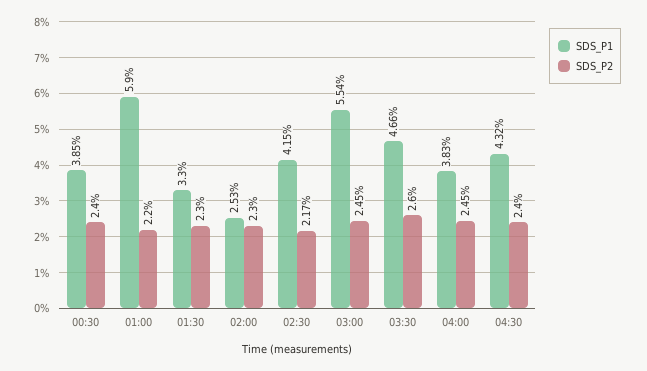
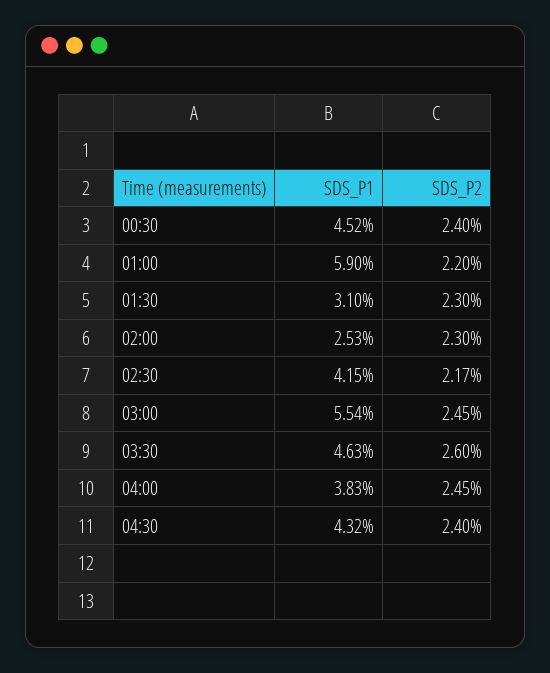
SDS_P1, 00:30: 3.85 -> 4.52
SDS_P1, 01:30: 3.3 -> 3.1
SDS_P1, 03:30: 4.66 -> 4.63

